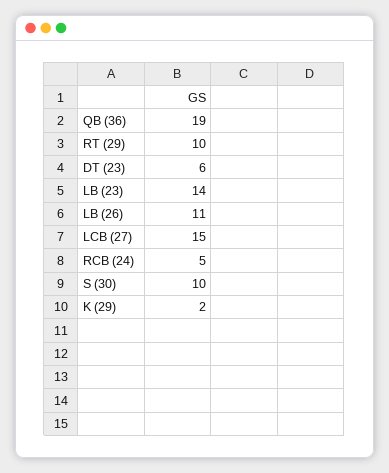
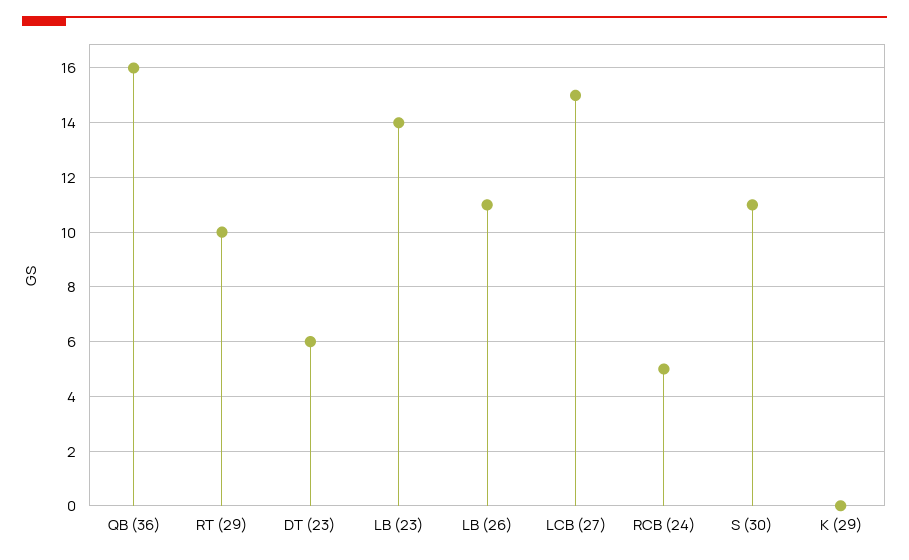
QB (36): 19 -> 16
S (30): 10 -> 11
K (29): 2 -> 0

